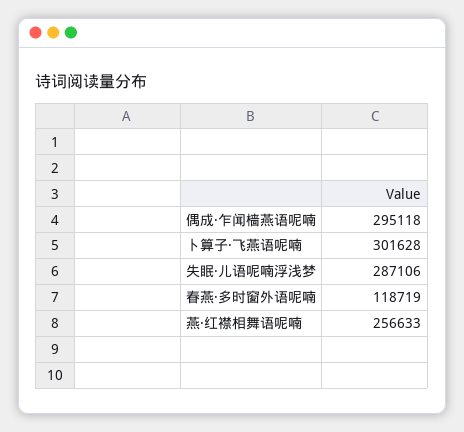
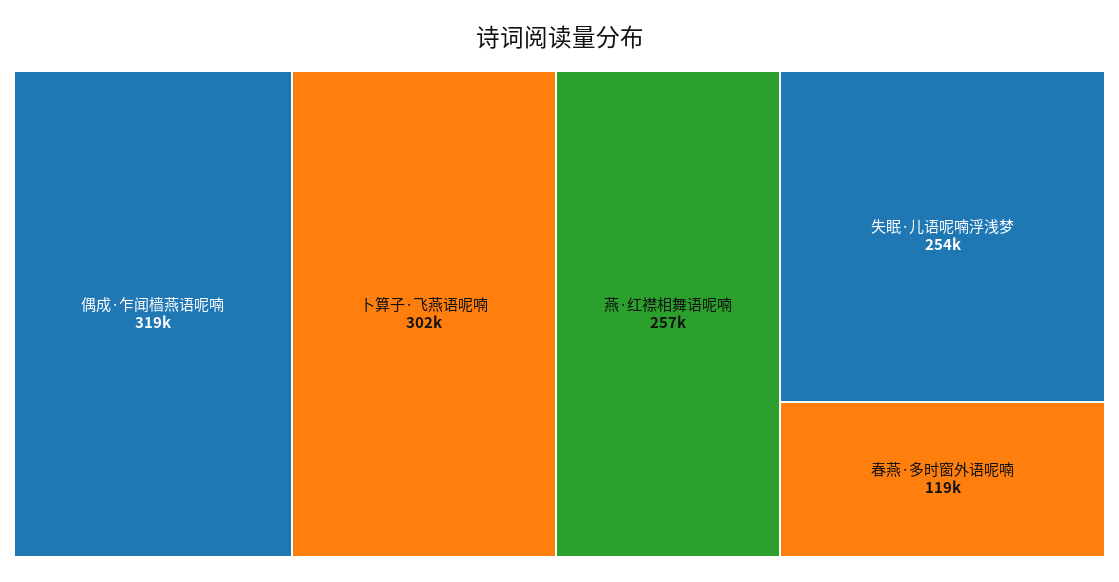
偶成·乍闻樯燕语呢喃: 295118 -> 319000
失眠·儿语呢喃浮浅梦: 287106 -> 254000

